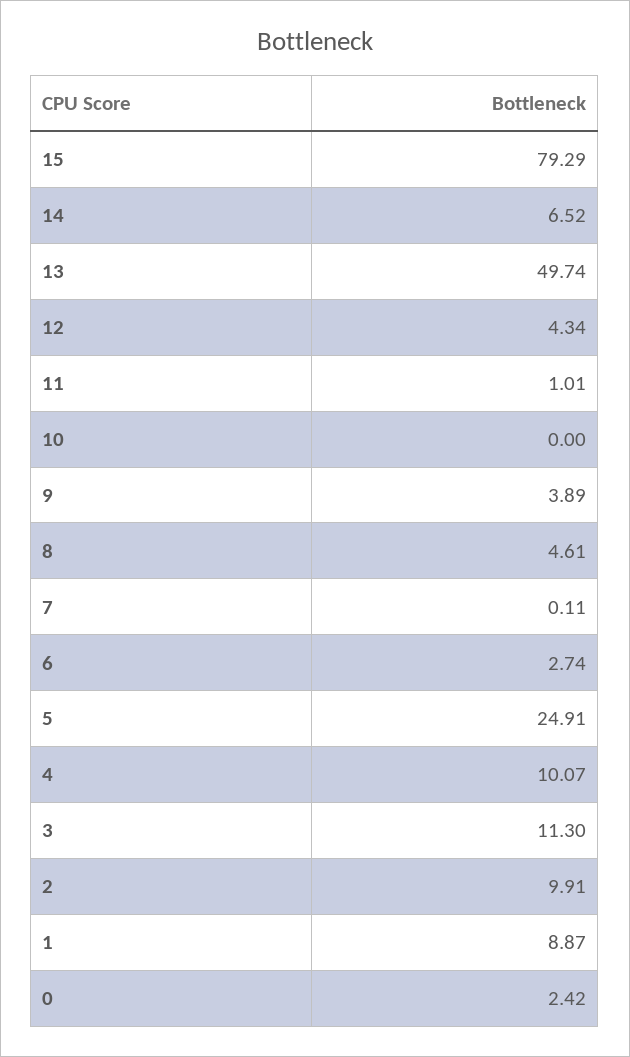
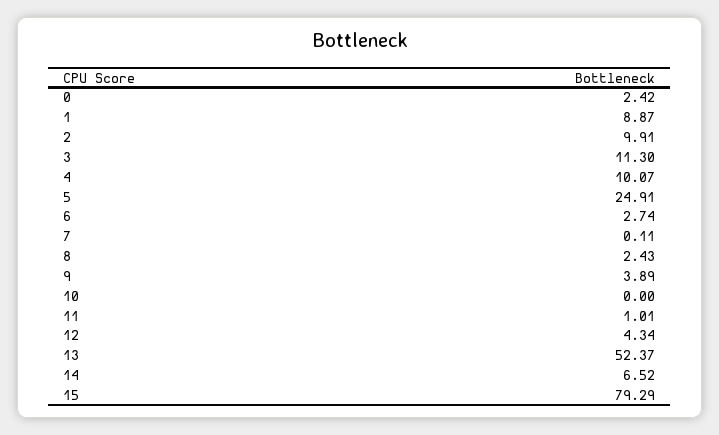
13: 49.74 -> 52.37
8: 4.61 -> 2.43

